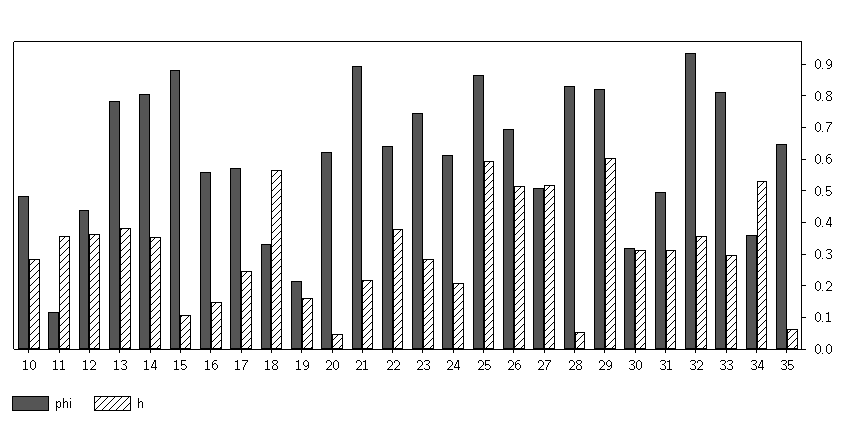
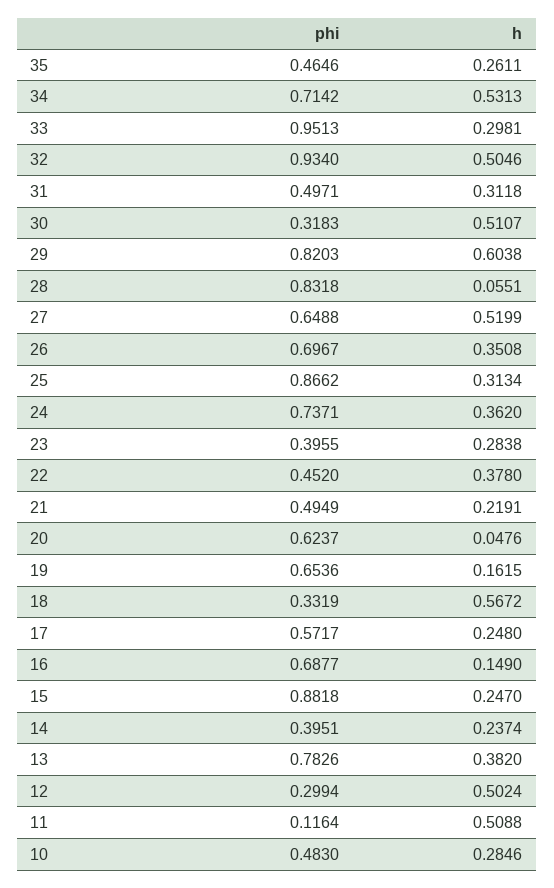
h, 11: 0.35 -> 0.5088
phi, 12: 0.45 -> 0.2994
h, 12: 0.35 -> 0.5024
phi, 14: 0.8 -> 0.3951
h, 14: 0.35 -> 0.2374
h, 15: 0.1 -> 0.247
phi, 16: 0.55 -> 0.6877
phi, 19: 0.2 -> 0.6536
phi, 21: 0.9 -> 0.4949
phi, 22: 0.65 -> 0.452
phi, 23: 0.75 -> 0.3955
phi, 24: 0.6 -> 0.7371
h, 24: 0.2 -> 0.362
h, 25: 0.6 -> 0.3134
h, 26: 0.5 -> 0.3508
phi, 27: 0.5 -> 0.6488
h, 30: 0.3 -> 0.5107
h, 32: 0.35 -> 0.5046
phi, 33: 0.8 -> 0.9513
phi, 34: 0.35 -> 0.7142
phi, 35: 0.65 -> 0.4646
h, 35: 0.05 -> 0.2611

